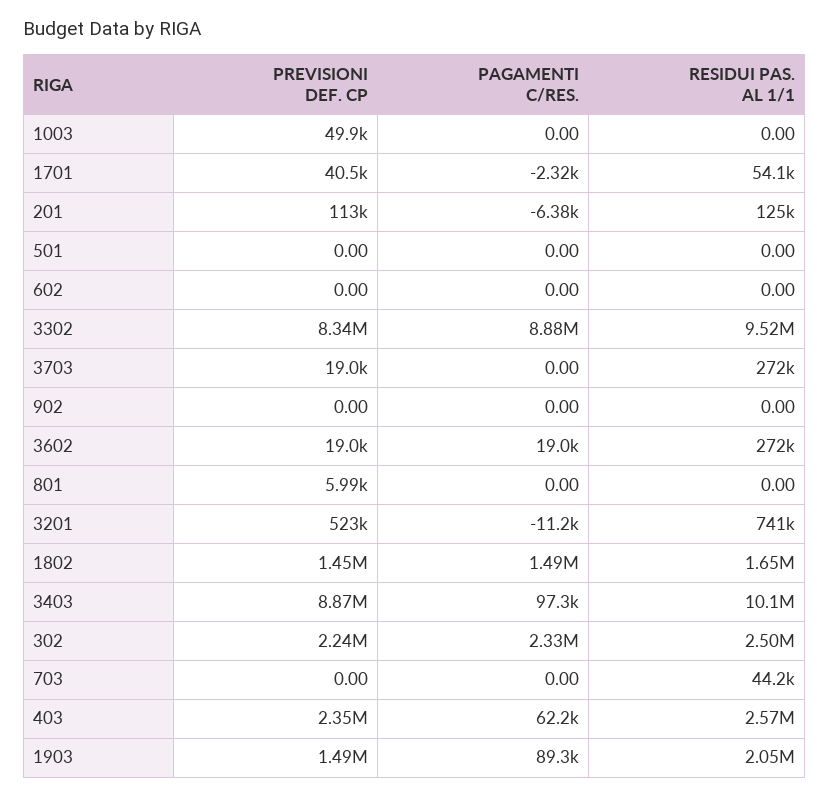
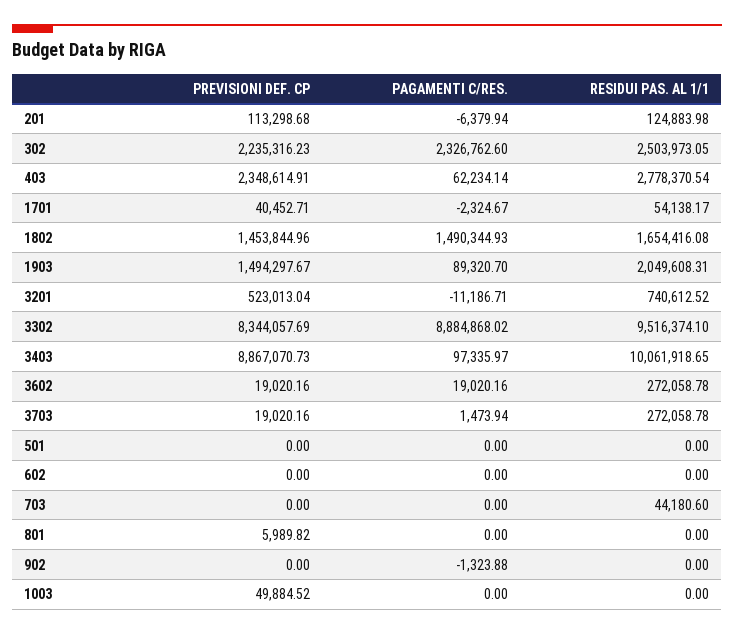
PAGAMENTI C/RES., 3703: 0 -> 1473.94
PAGAMENTI C/RES., 902: 0 -> -1323.88
RESIDUI PAS. AL 1/1, 403: 2570000 -> 2778370.54

